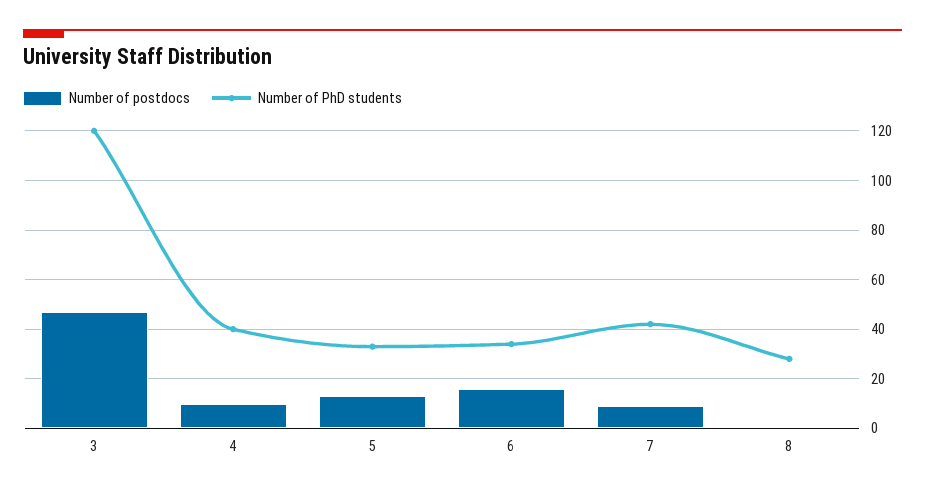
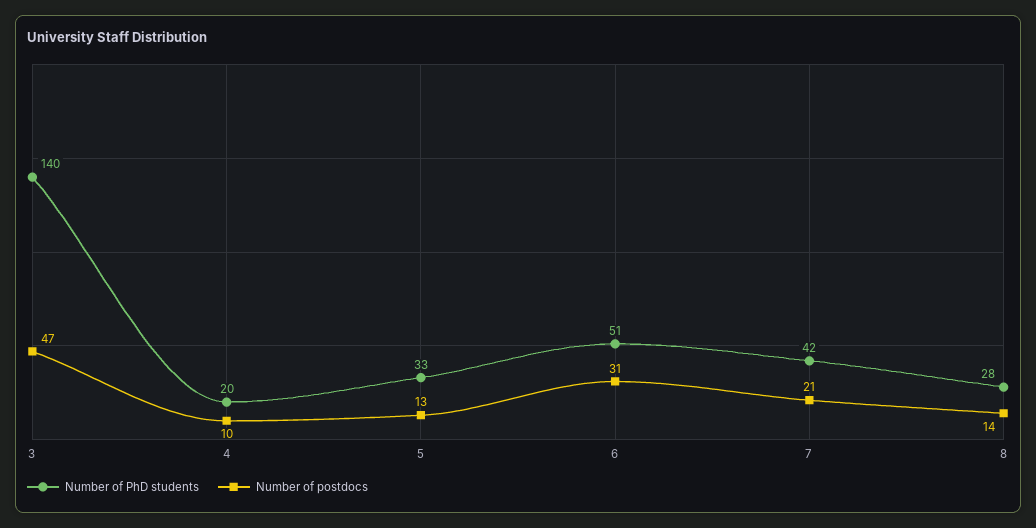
Number of PhD students, 3: 120 -> 140
Number of PhD students, 4: 40 -> 20
Number of postdocs, 6: 15 -> 31
Number of PhD students, 6: 35 -> 51
Number of postdocs, 7: 10 -> 21
Number of postdocs, 8: 0 -> 14

